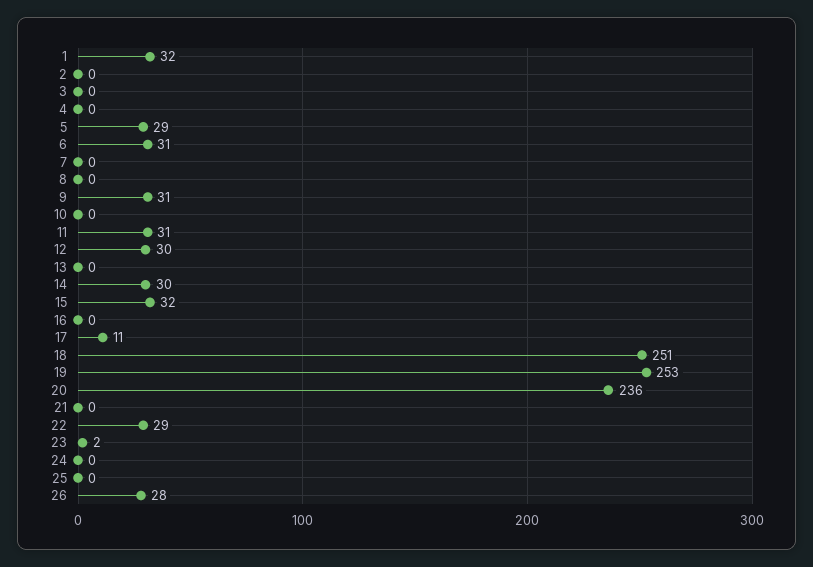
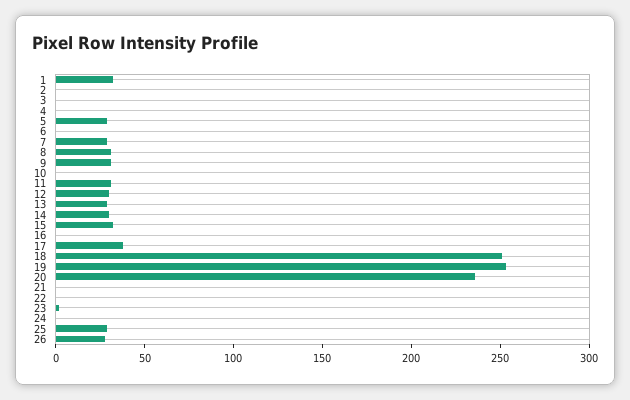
6: 31 -> 0
7: 0 -> 30
8: 0 -> 30
13: 0 -> 30
17: 11 -> 40
22: 29 -> 0
25: 0 -> 30

